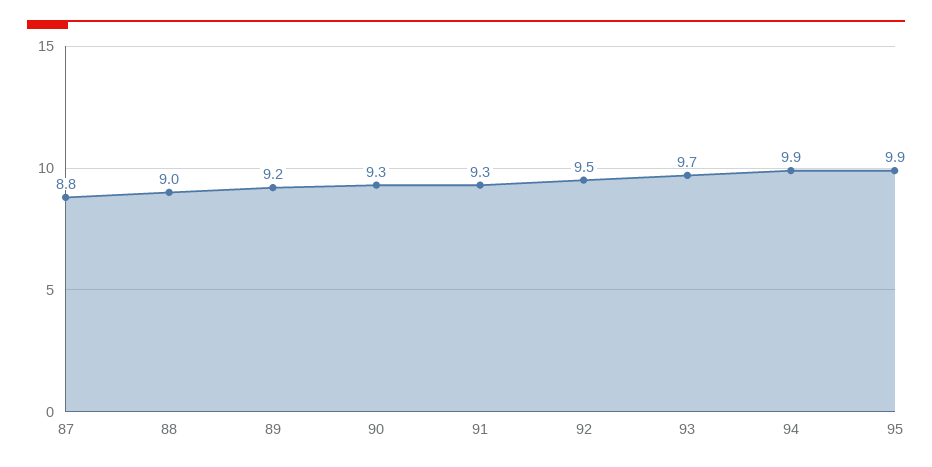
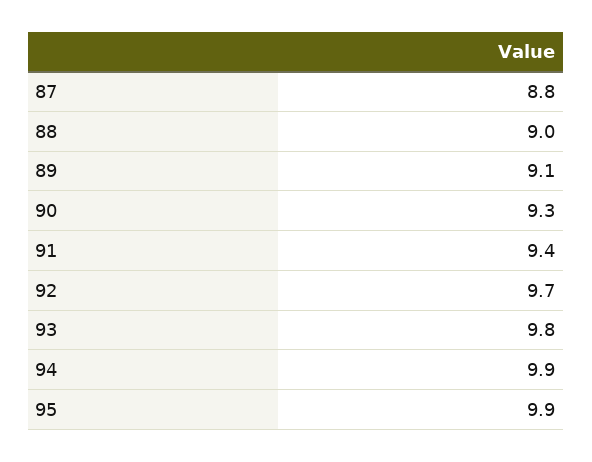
89: 9.2 -> 9.1
91: 9.3 -> 9.4
92: 9.5 -> 9.7
93: 9.7 -> 9.8

